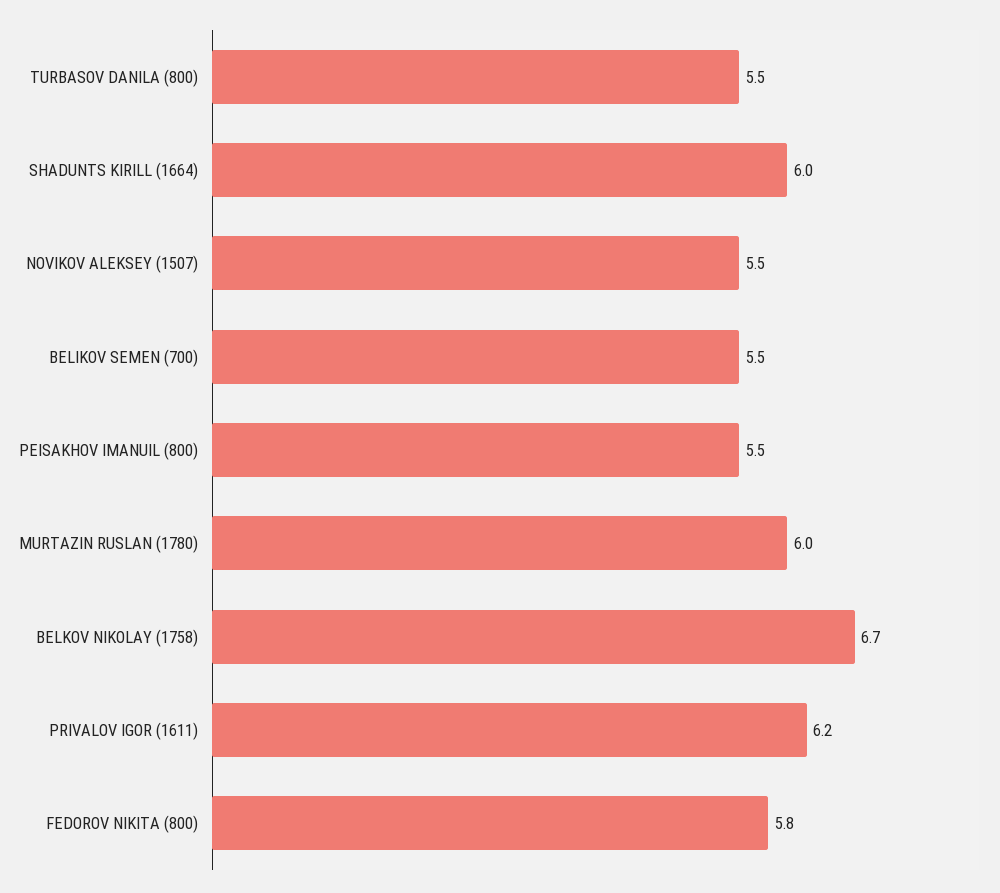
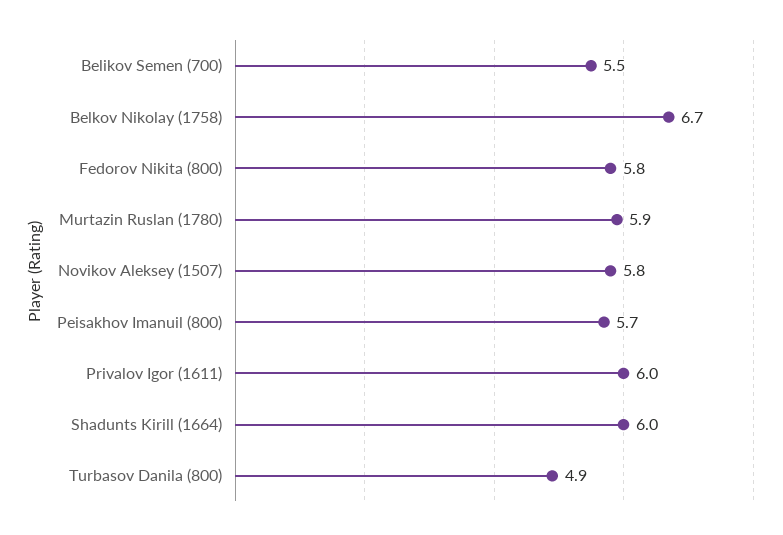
TURBASOV DANILA (800): 5.5 -> 4.9
NOVIKOV ALEKSEY (1507): 5.5 -> 5.8
PEISAKHOV IMANUIL (800): 5.5 -> 5.7
MURTAZIN RUSLAN (1780): 6 -> 5.9
PRIVALOV IGOR (1611): 6.2 -> 6

